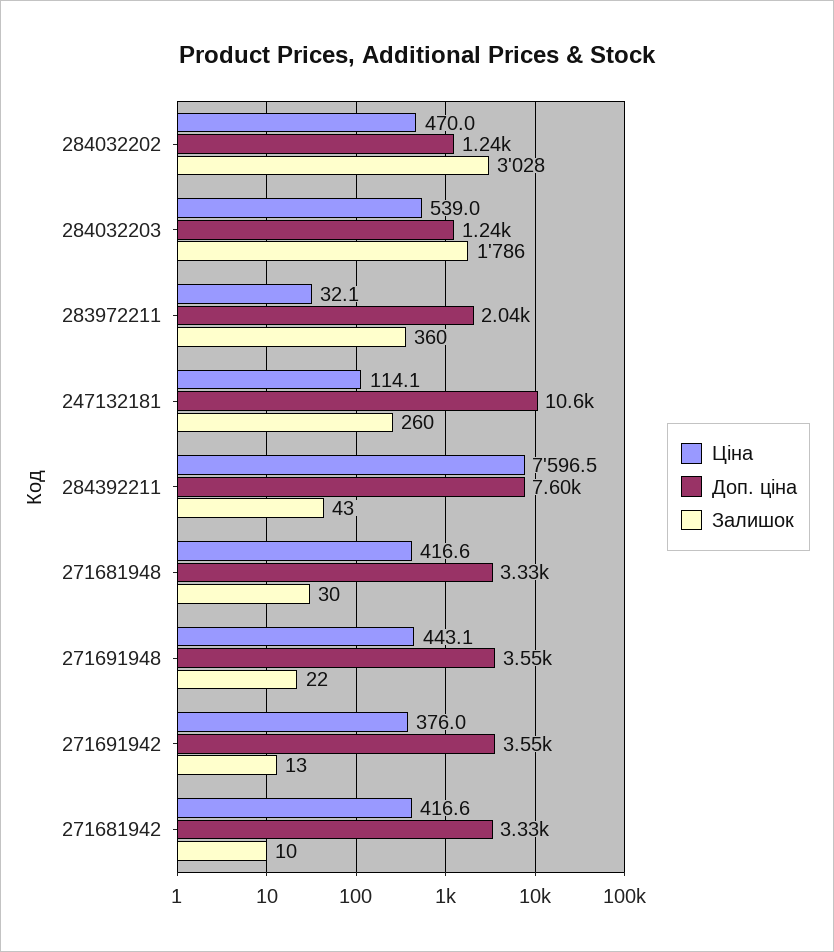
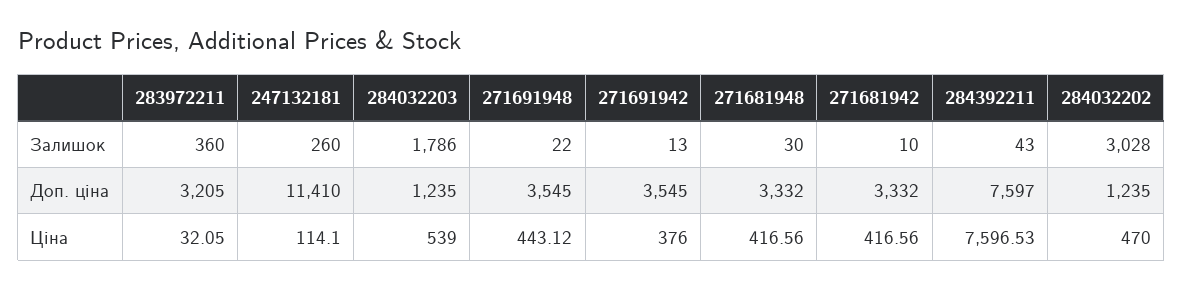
Доп. ціна, 283972211: 2040 -> 3205
Доп. ціна, 247132181: 10600 -> 11410

